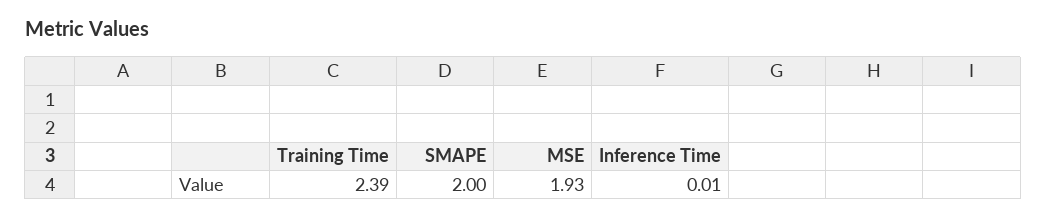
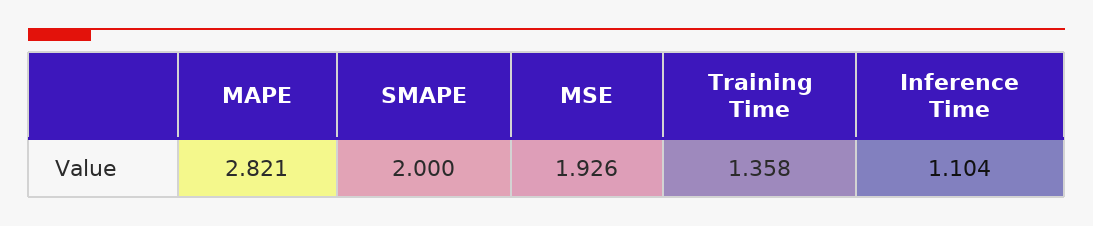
Training Time: 2.39 -> 1.358
Inference Time: 0.01 -> 1.104
MAPE: none -> 2.821

